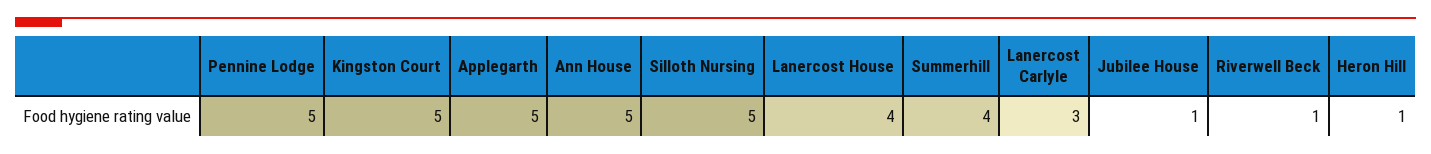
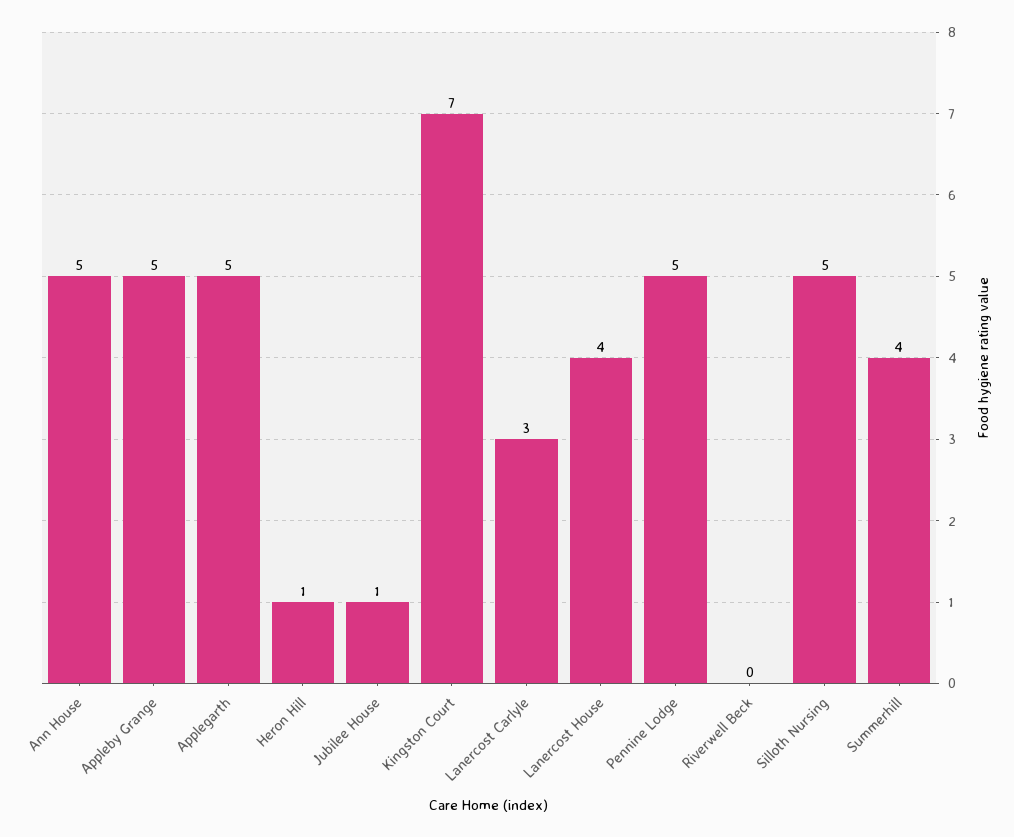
Kingston Court: 5 -> 7
Riverwell Beck: 1 -> 0
Appleby Grange: none -> 5

